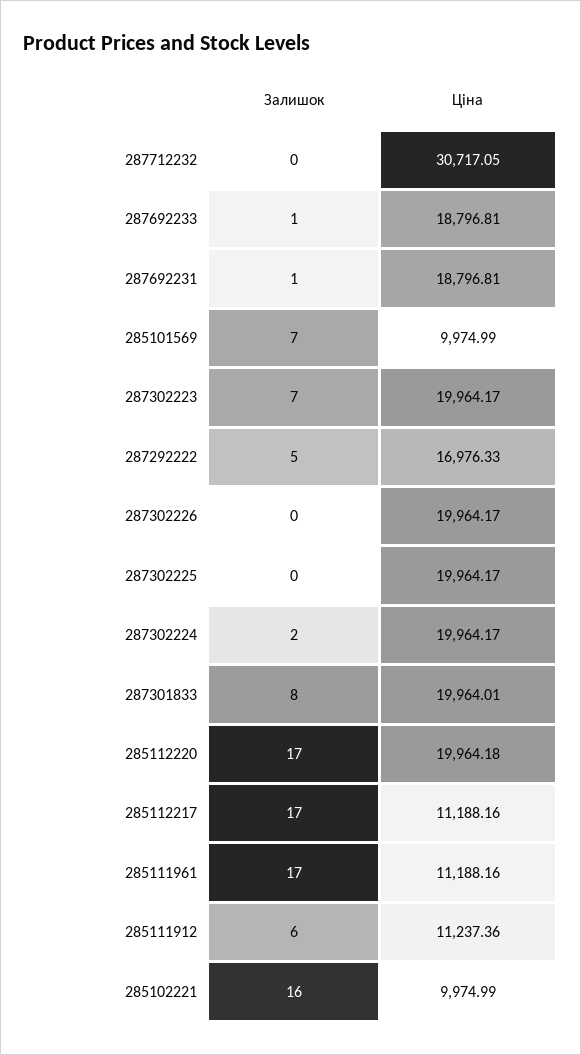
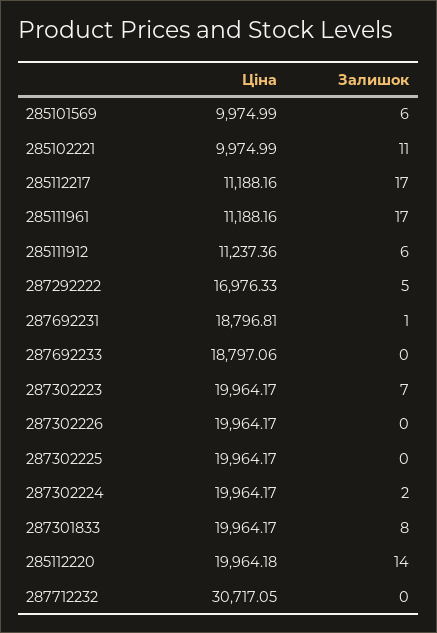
Залишок, 287692233: 1 -> 0
Ціна, 287692233: 18796.81 -> 18797.06
Залишок, 285101569: 7 -> 6
Ціна, 287301833: 19964.01 -> 19964.17
Залишок, 285112220: 17 -> 14
Залишок, 285102221: 16 -> 11

